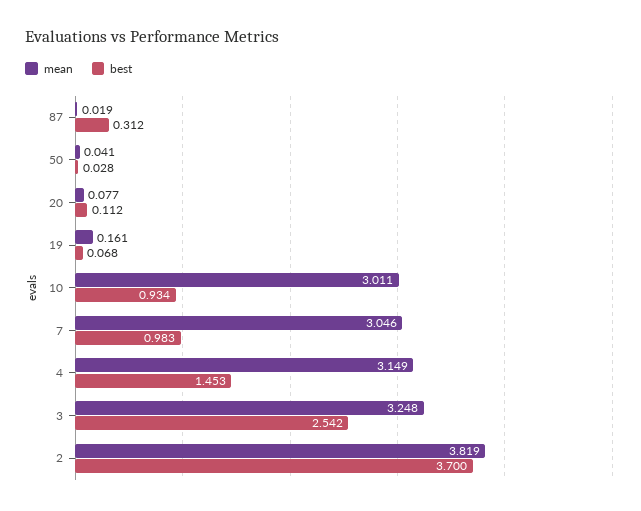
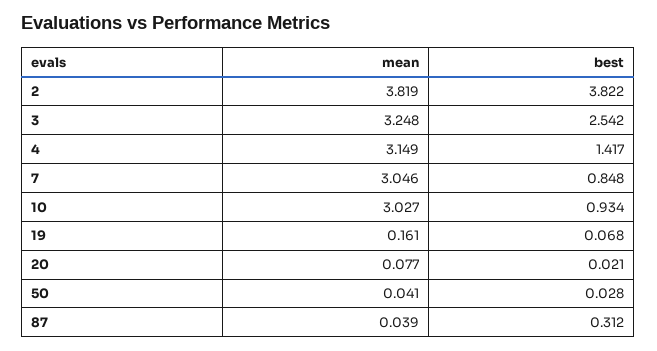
mean, 87: 0.019 -> 0.039
best, 20: 0.112 -> 0.021
mean, 10: 3.011 -> 3.027
best, 7: 0.983 -> 0.848
best, 4: 1.453 -> 1.417
best, 2: 3.7 -> 3.822

